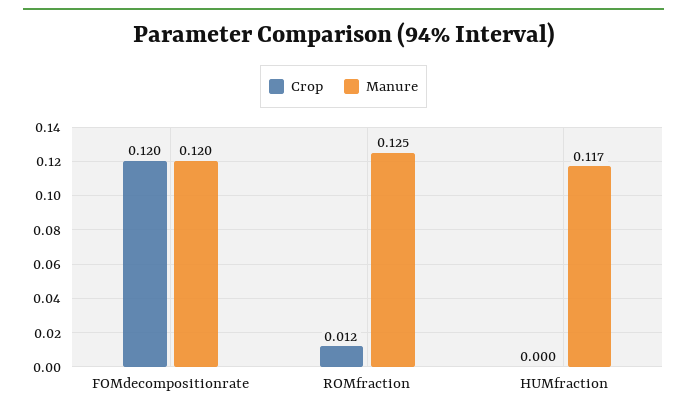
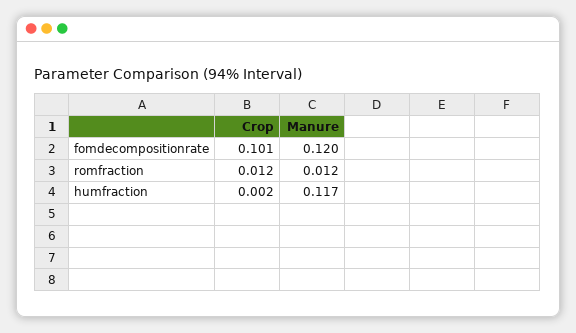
Crop, FOMdecompositionrate: 0.12 -> 0.101
Manure, ROMfraction: 0.125 -> 0.012
Crop, HUMfraction: 0 -> 0.002

